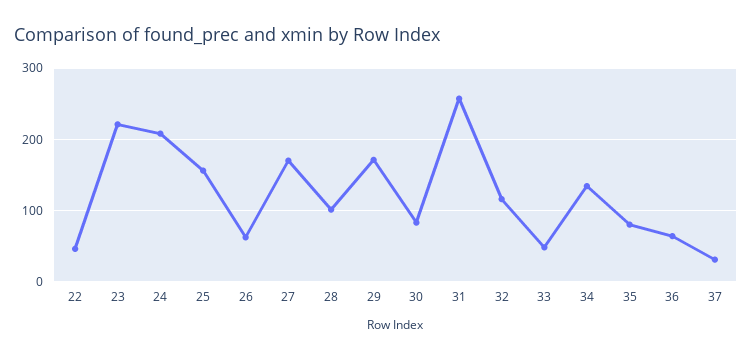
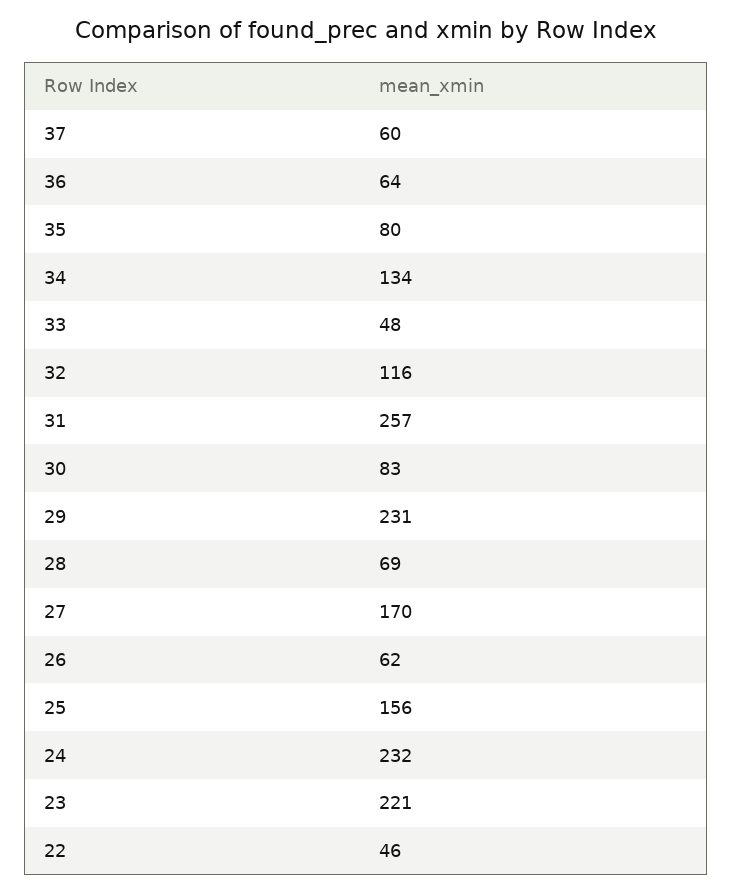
24: 210 -> 232
28: 100 -> 69
29: 170 -> 231
37: 30 -> 60

